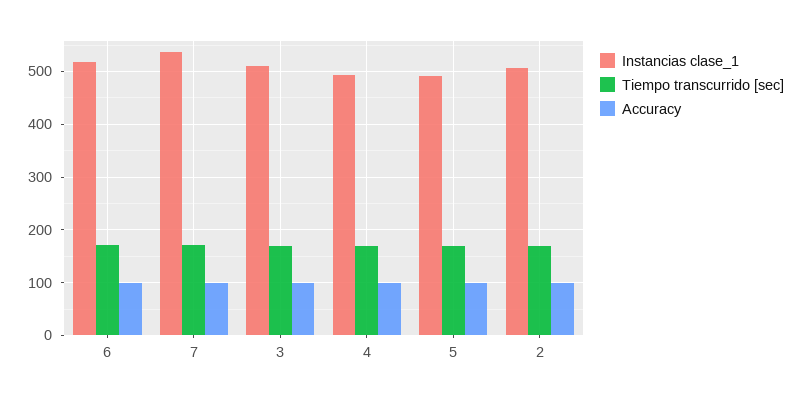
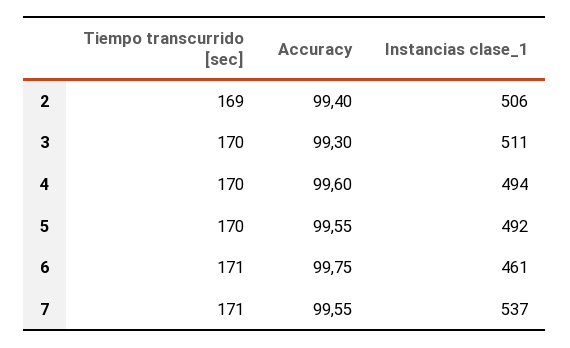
Instancias clase_1, 6: 520 -> 461

